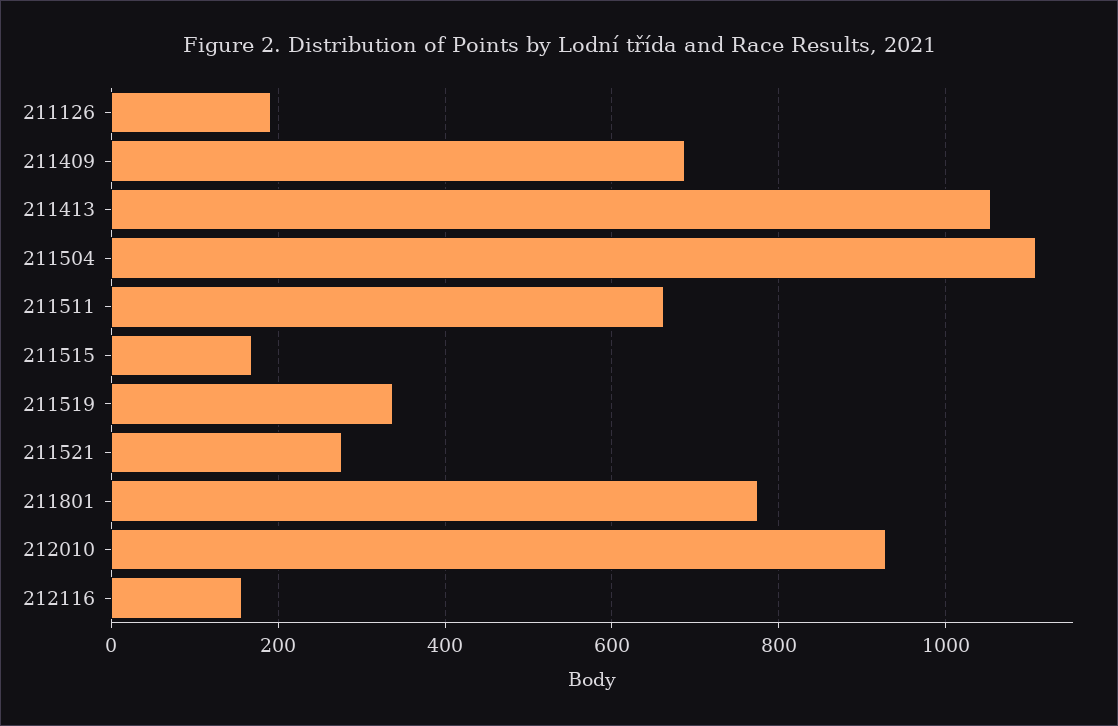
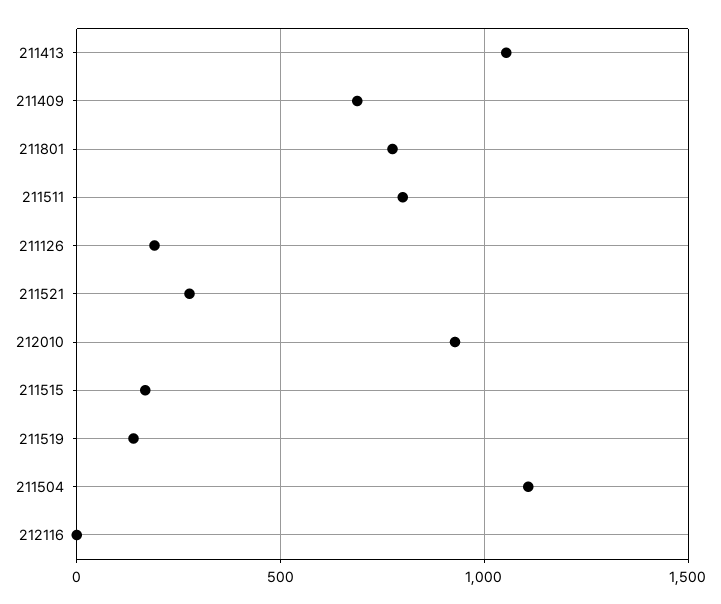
211511: 660 -> 800
211519: 340 -> 150
212116: 160 -> 0

